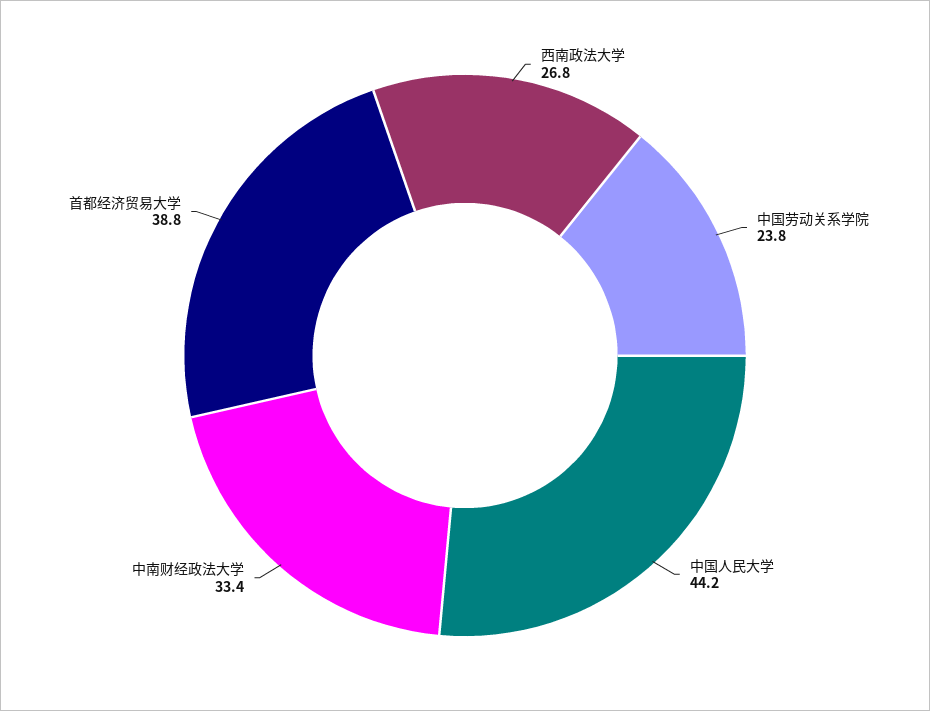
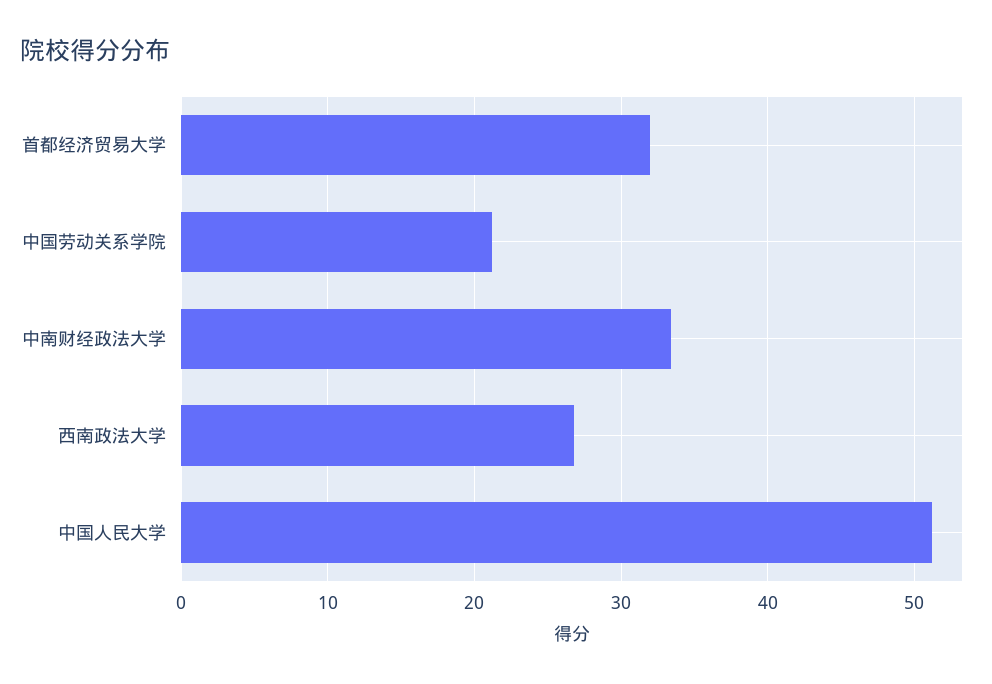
中国劳动关系学院: 23.8 -> 21
中国人民大学: 44.2 -> 51
首都经济贸易大学: 38.8 -> 32

